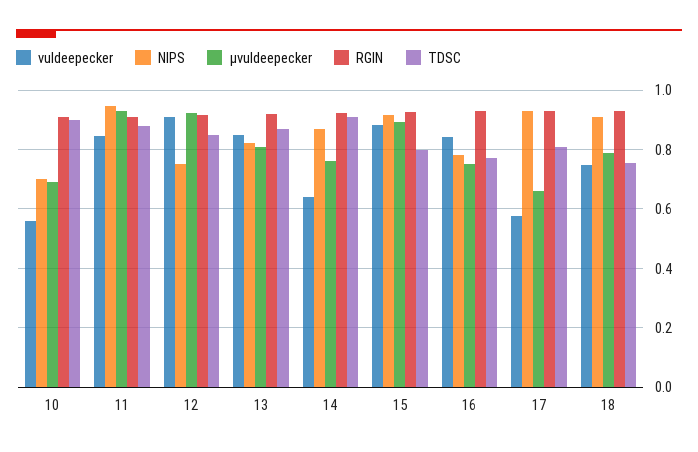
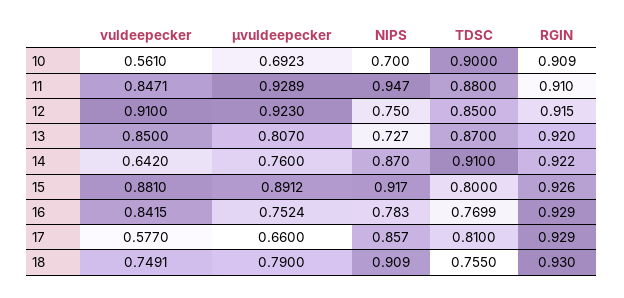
NIPS, 13: 0.825 -> 0.727
NIPS, 17: 0.925 -> 0.857

